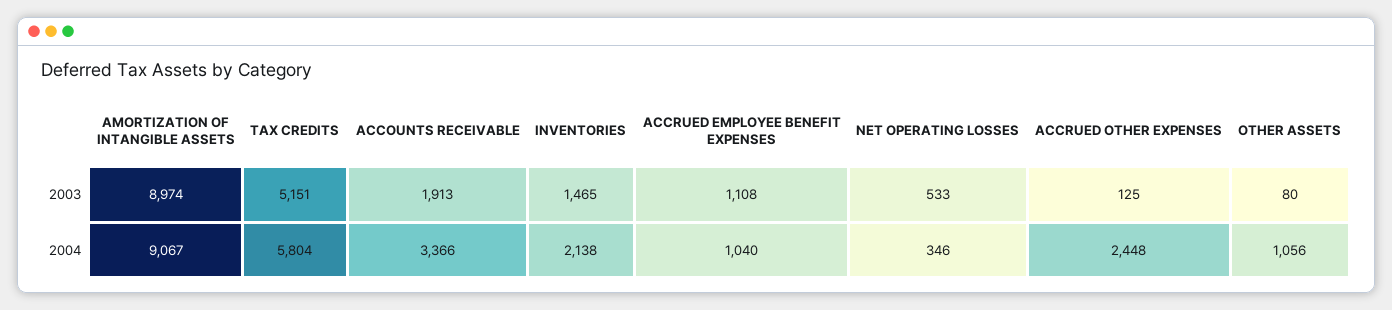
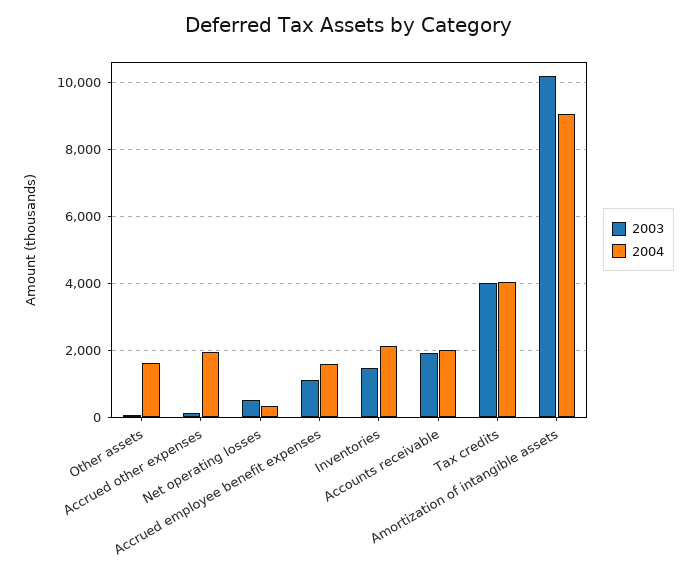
2003, AMORTIZATION OF INTANGIBLE ASSETS: 8974 -> 10200
2003, TAX CREDITS: 5151 -> 4000
2004, TAX CREDITS: 5804 -> 4000
2004, ACCOUNTS RECEIVABLE: 3366 -> 2000
2004, ACCRUED EMPLOYEE BENEFIT EXPENSES: 1040 -> 1600
2004, ACCRUED OTHER EXPENSES: 2448 -> 2000
2004, OTHER ASSETS: 1056 -> 1600

